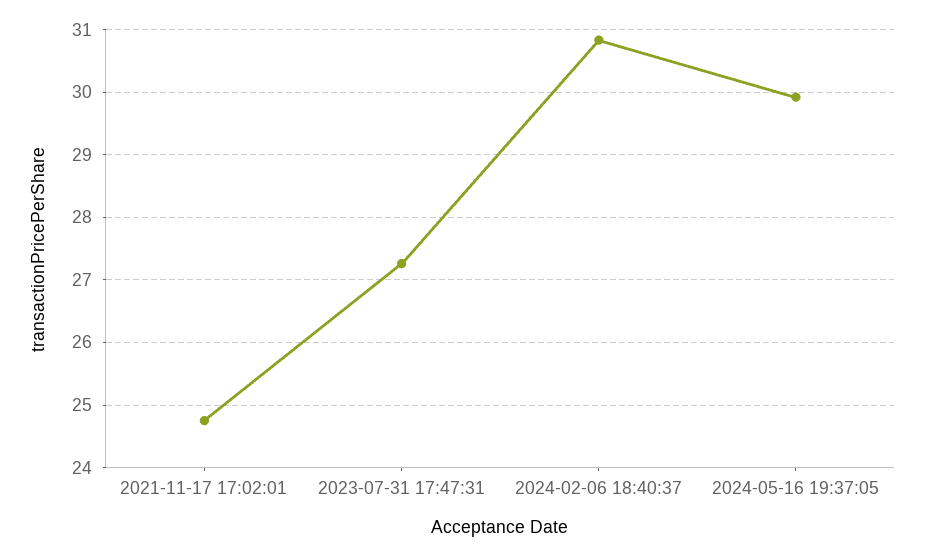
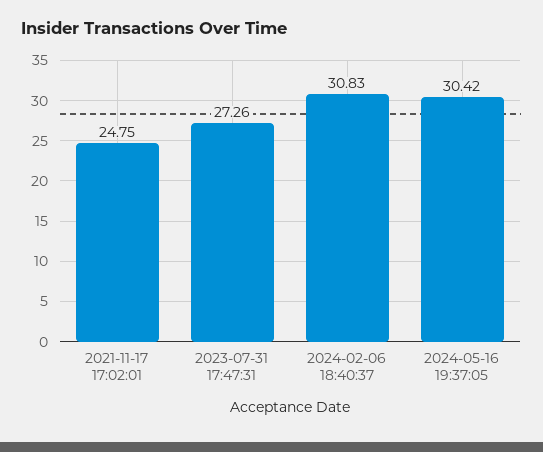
2024-05-16 19:37:05: 29.9 -> 30.42

